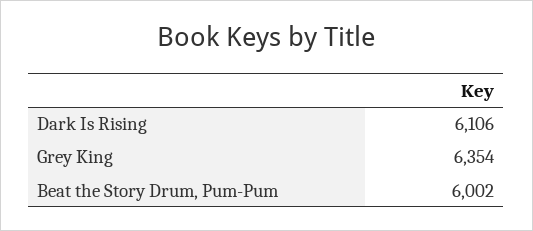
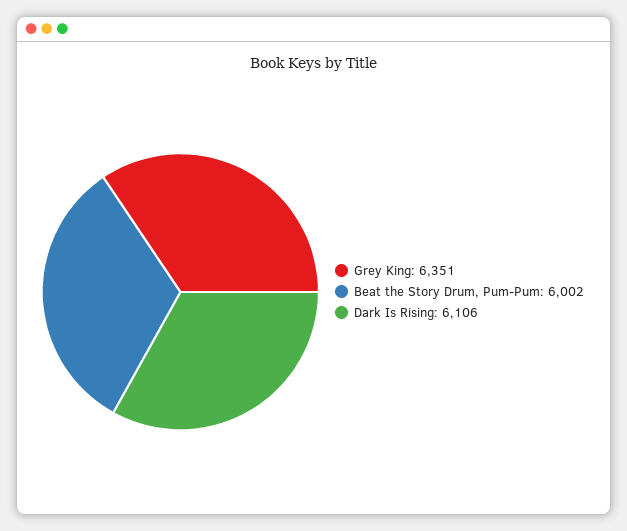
Grey King: 6354 -> 6351

